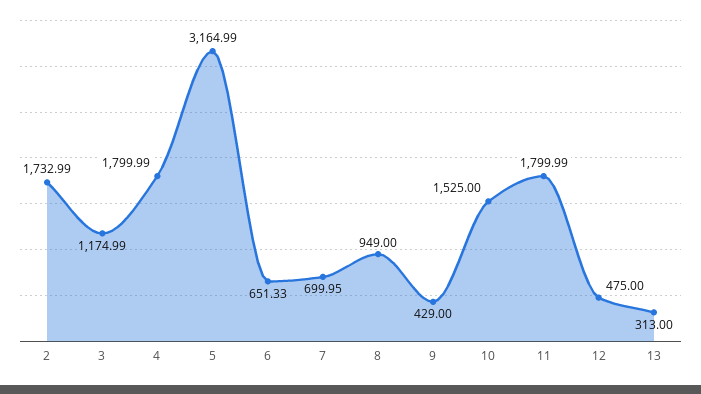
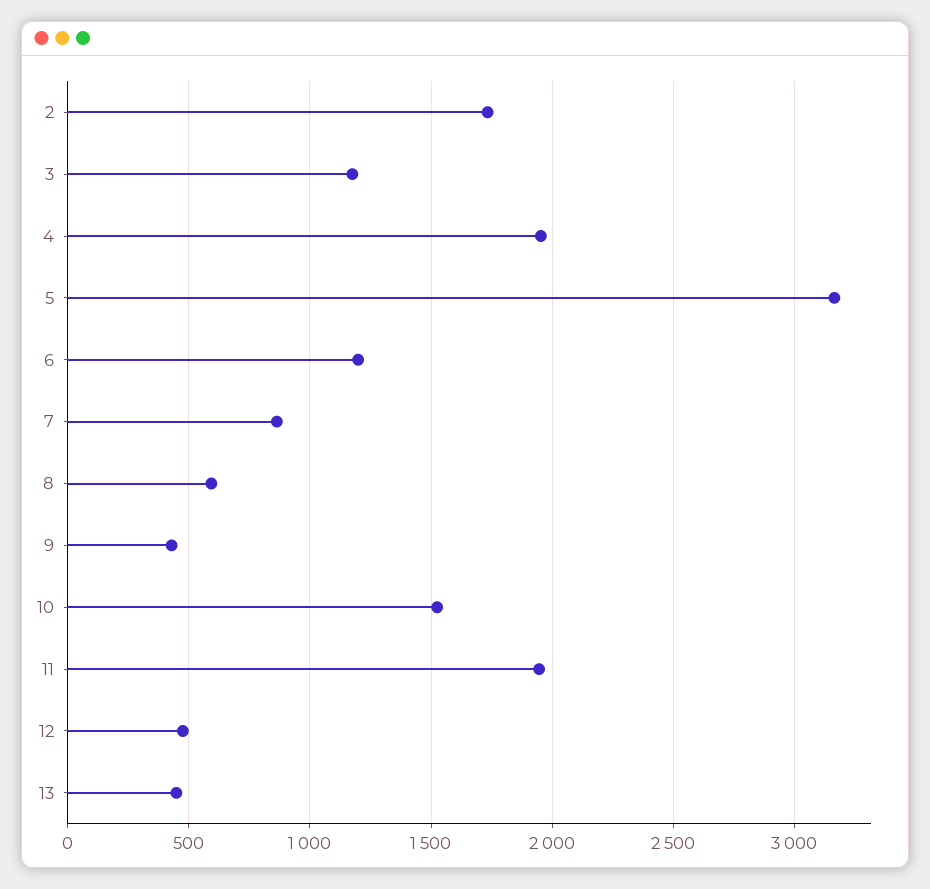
4: 1799.99 -> 1950
6: 651.33 -> 1200
7: 699.95 -> 850
8: 949 -> 600
11: 1799.99 -> 1950
13: 313 -> 450

